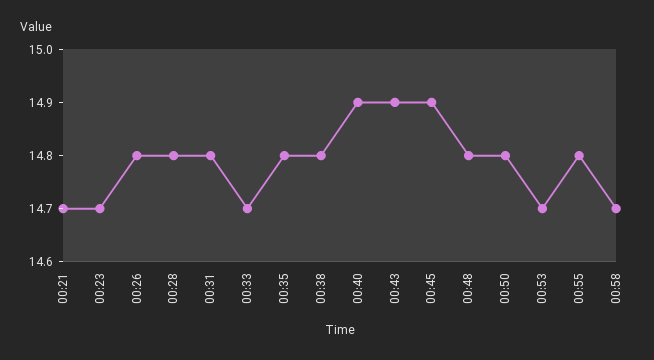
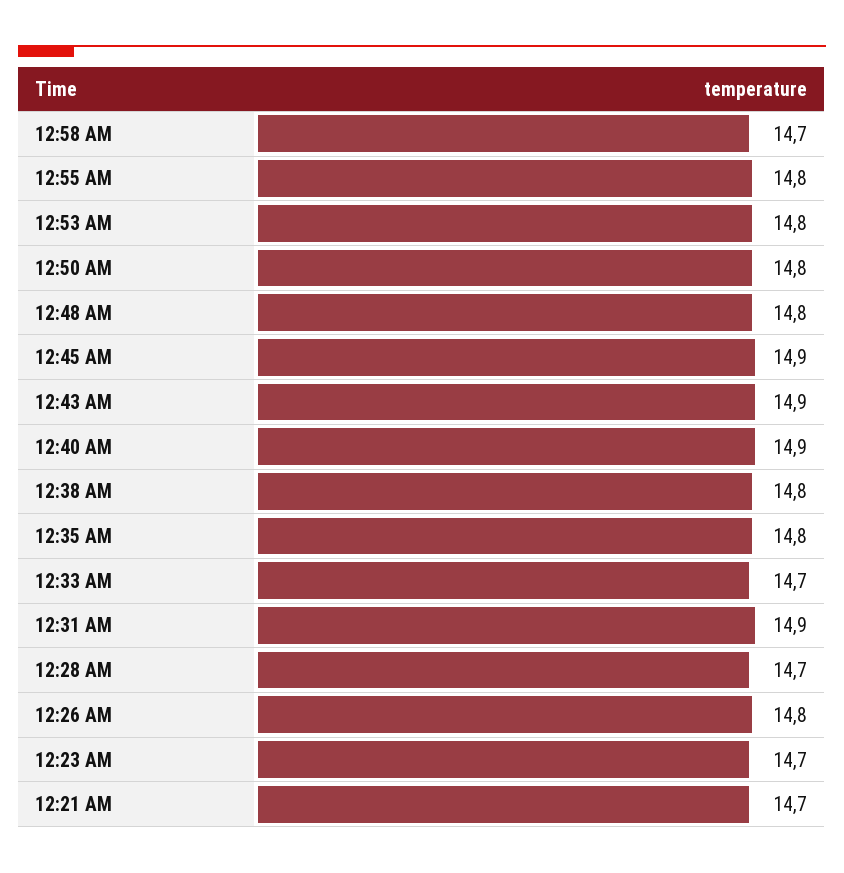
00:28: 14.8 -> 14.7
00:31: 14.8 -> 14.9
00:53: 14.7 -> 14.8

